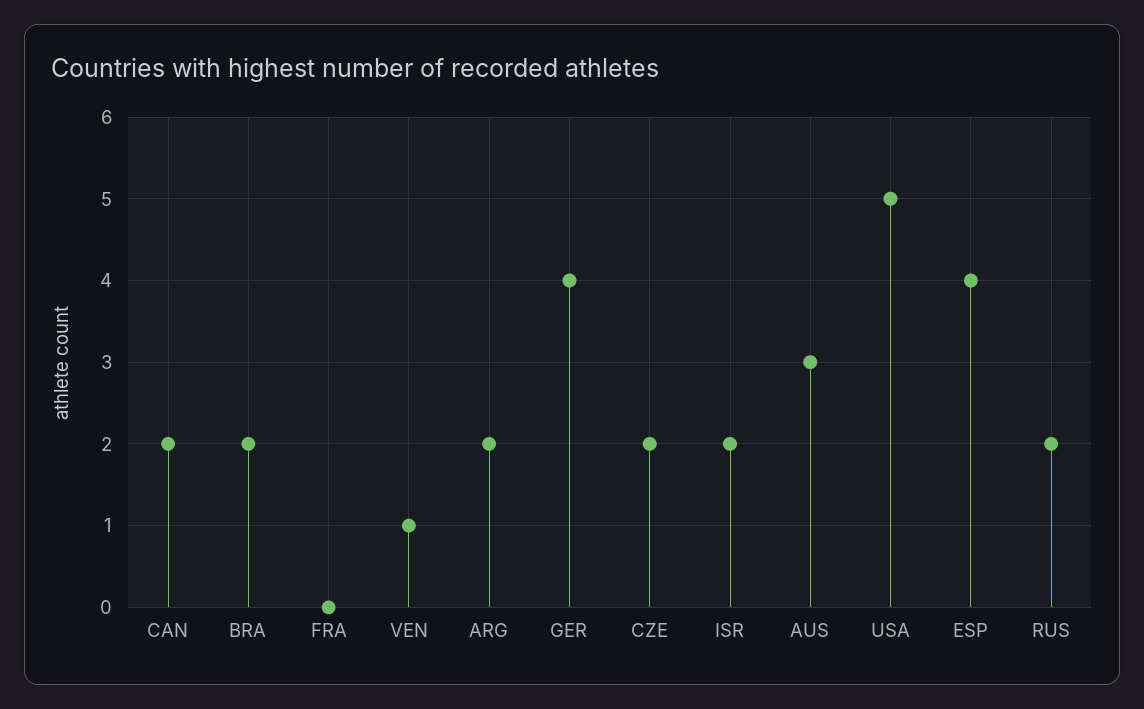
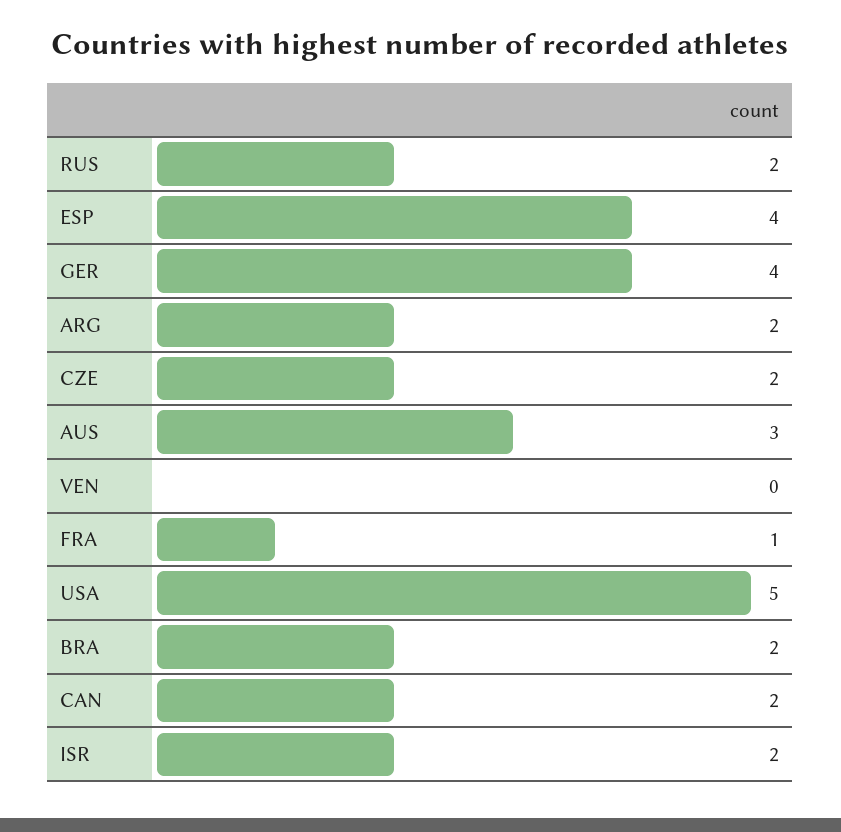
FRA: 0 -> 1
VEN: 1 -> 0

